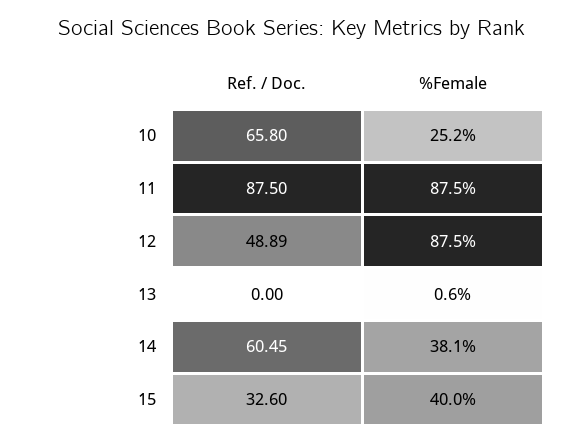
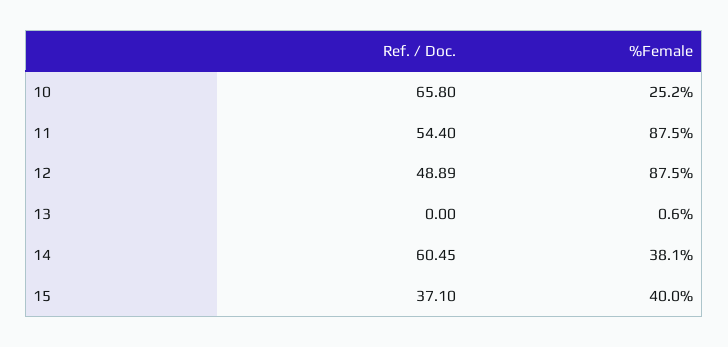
Ref. / Doc., 11: 87.5 -> 54.4
Ref. / Doc., 15: 32.6 -> 37.1

